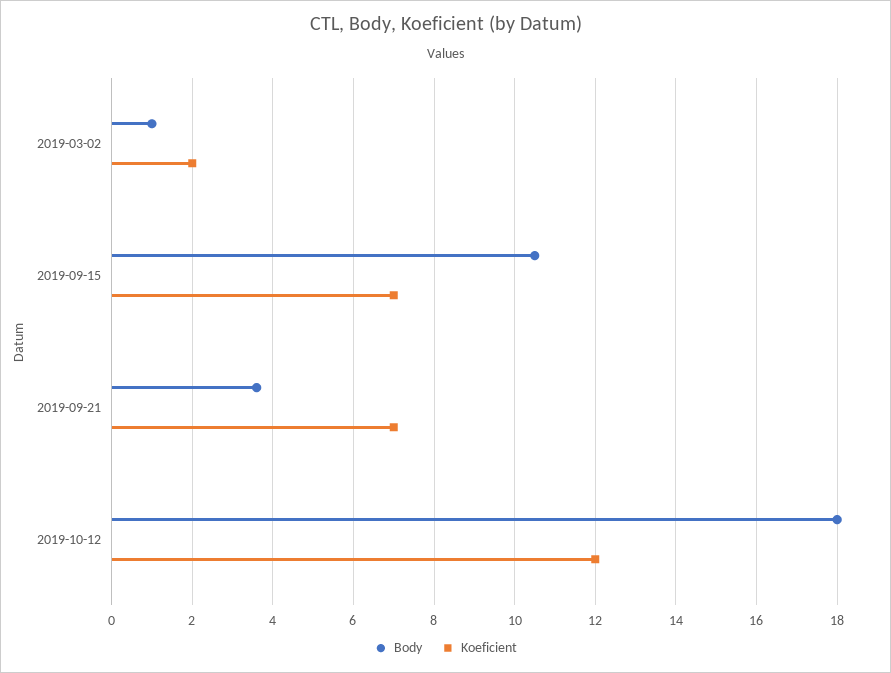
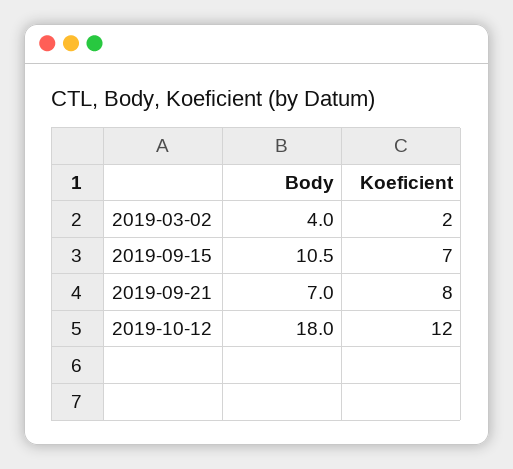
Body, 2019-03-02: 1 -> 4
Body, 2019-09-21: 3.5 -> 7
Koeficient, 2019-09-21: 7 -> 8

